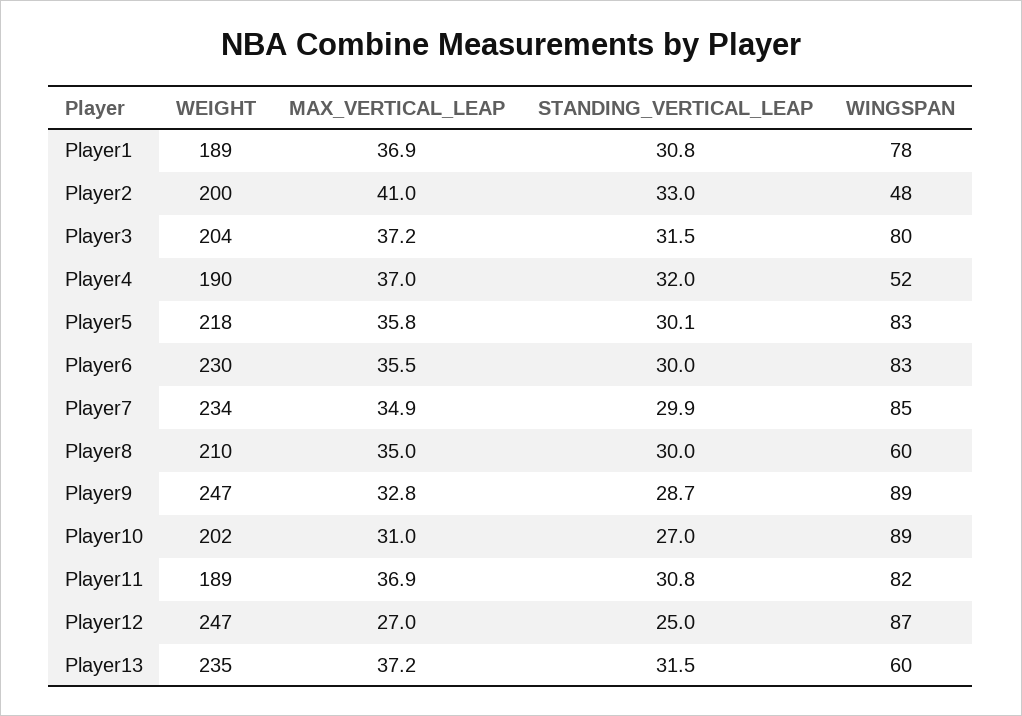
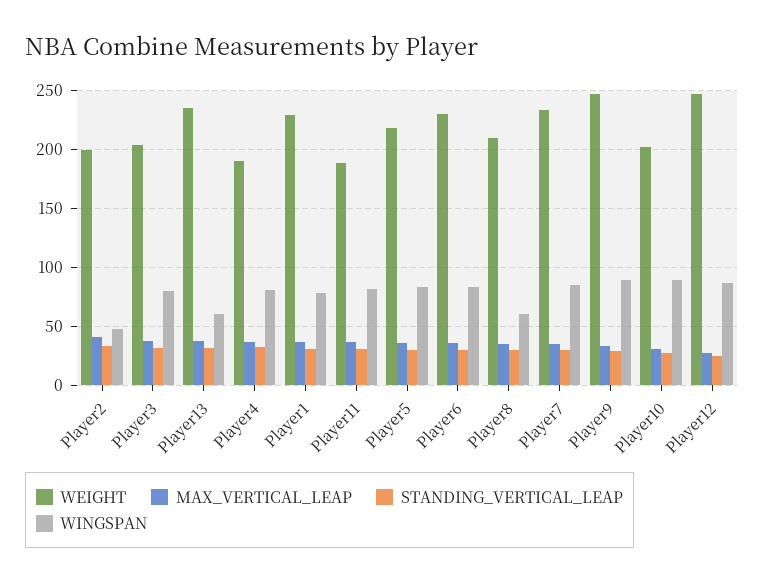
WEIGHT, Player1: 189 -> 230
WINGSPAN, Player4: 52 -> 80

